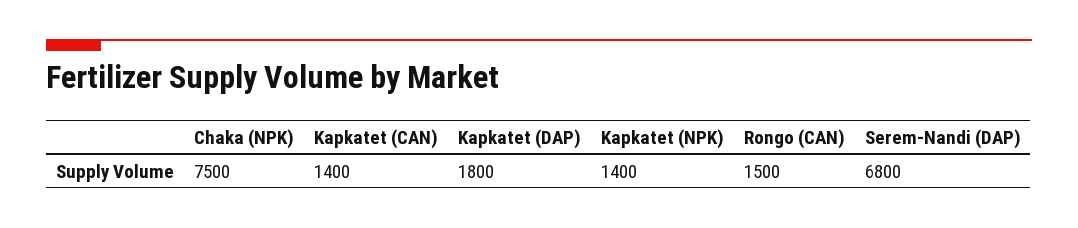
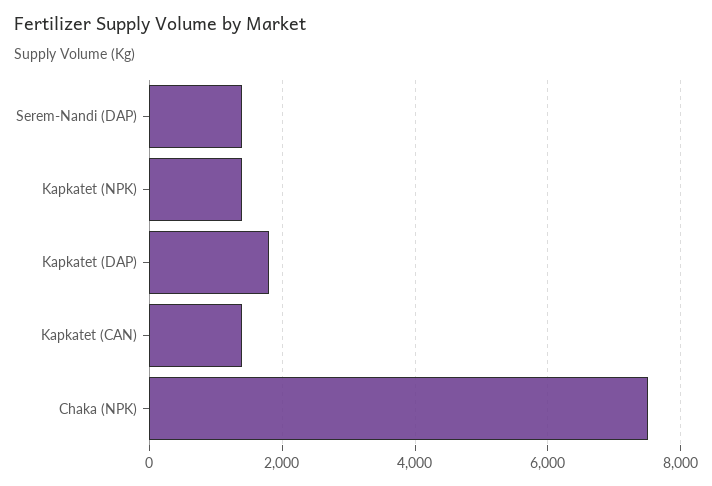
Rongo (CAN): 1500 -> none
Serem-Nandi (DAP): 6800 -> 1400

